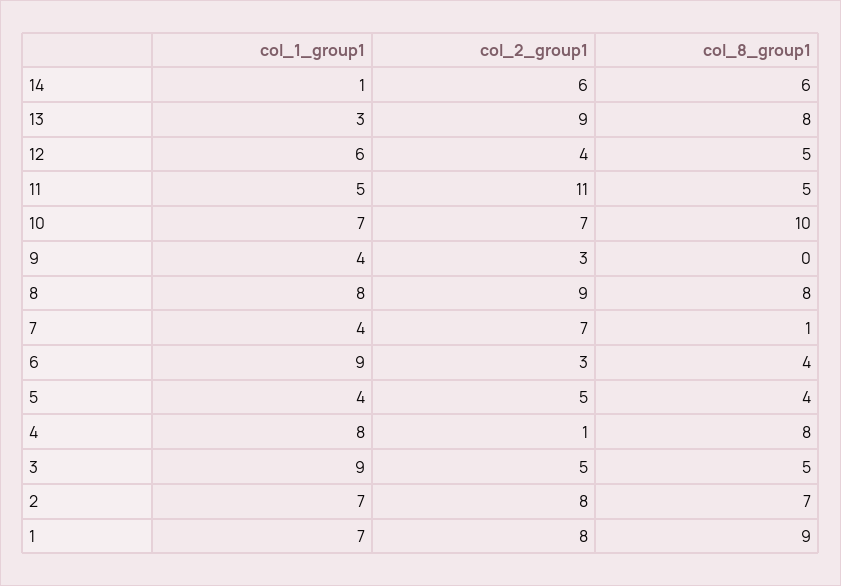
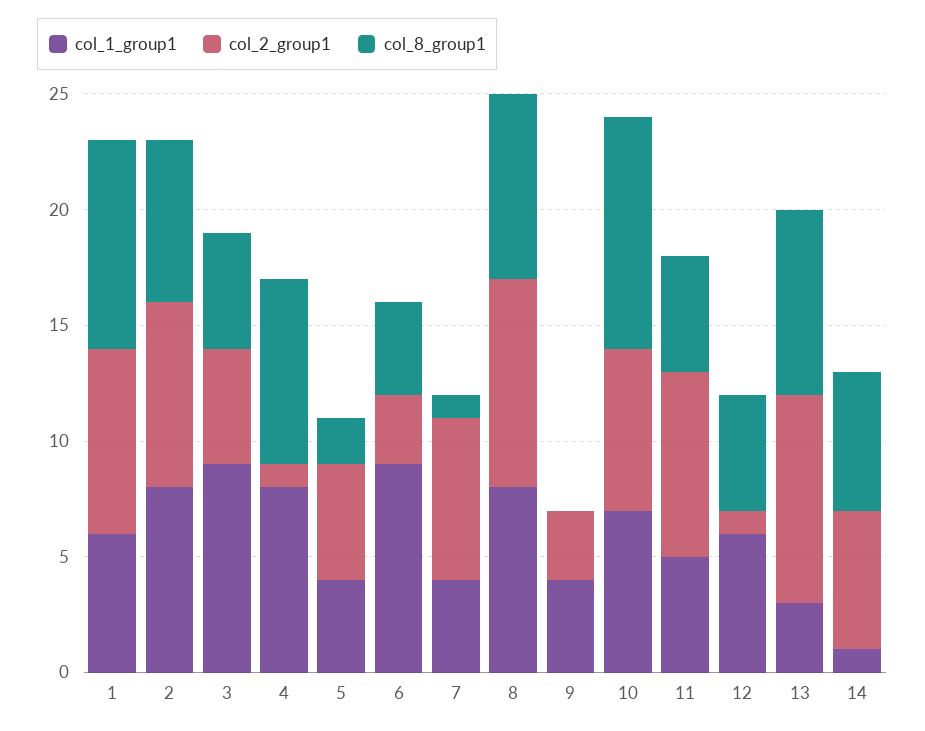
col_2_group1, 12: 4 -> 1
col_2_group1, 11: 11 -> 8
col_8_group1, 5: 4 -> 2
col_1_group1, 2: 7 -> 8
col_1_group1, 1: 7 -> 6

